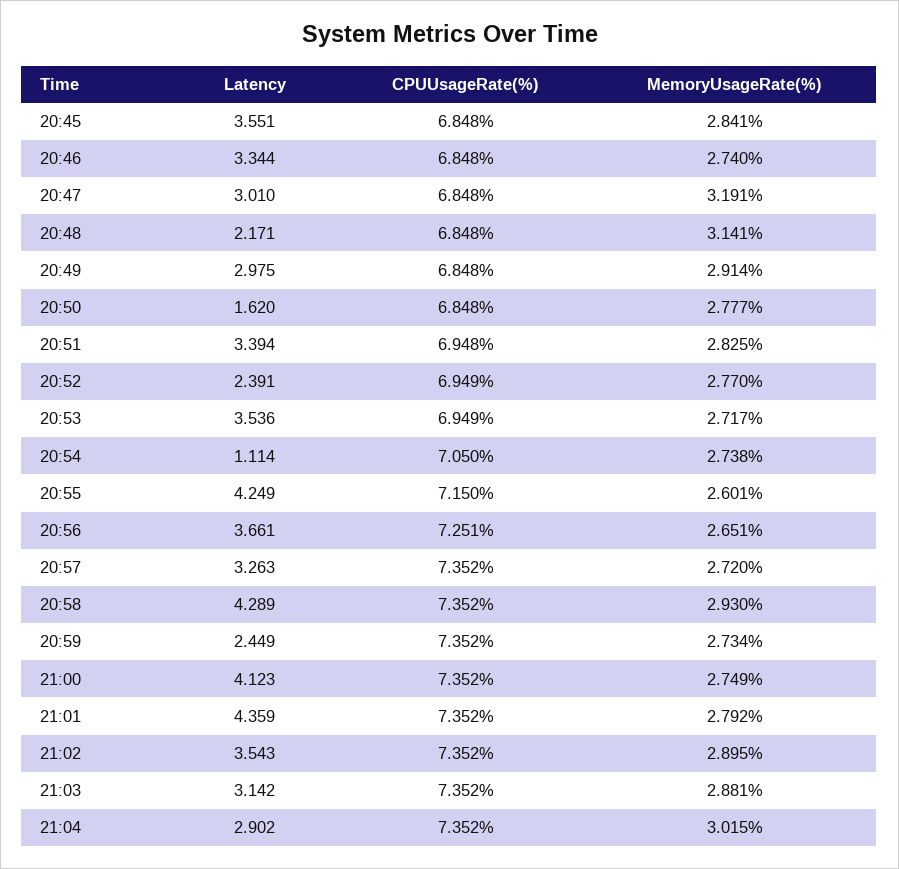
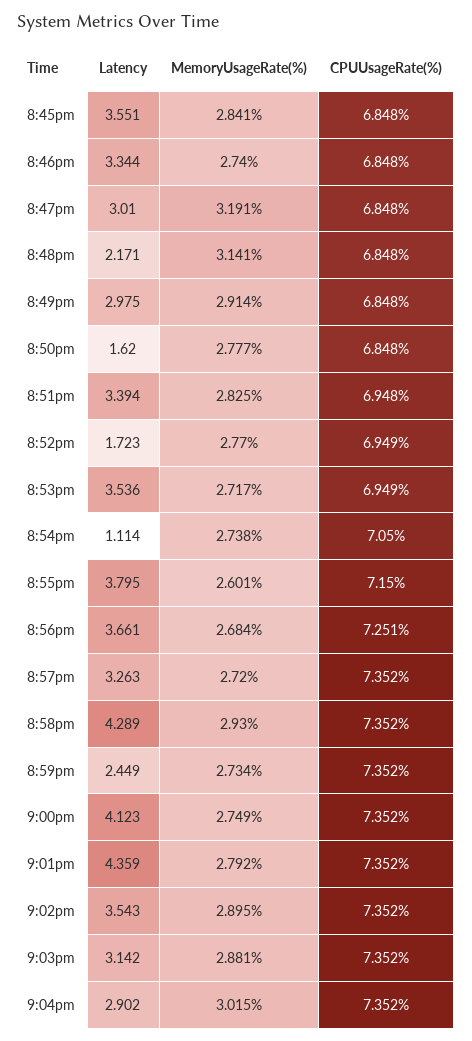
Latency, 20:52: 2.391 -> 1.723
Latency, 20:55: 4.249 -> 3.795
MemoryUsageRate(%), 20:56: 2.651 -> 2.684

